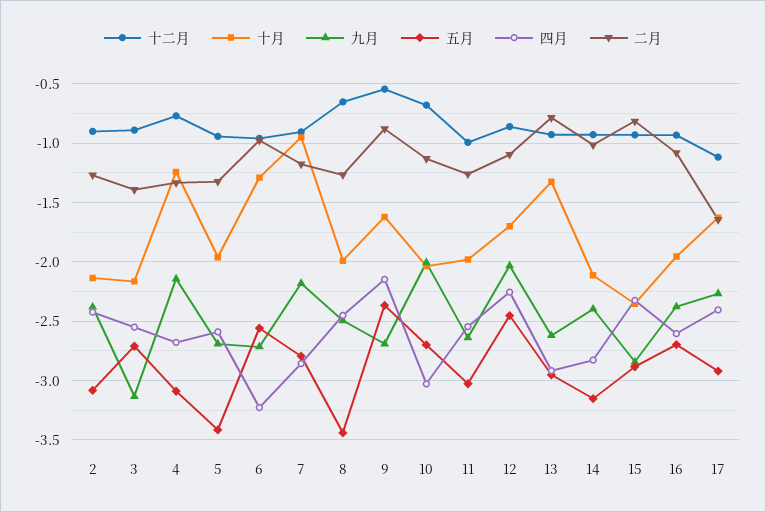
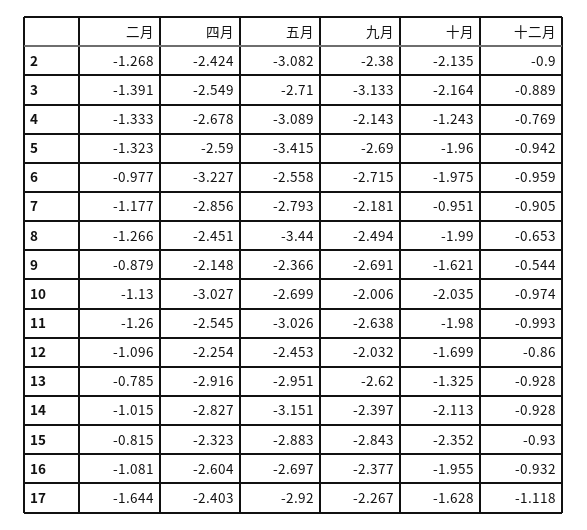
十月, 6: -1.3 -> -1.975
十二月, 10: -0.7 -> -0.974

